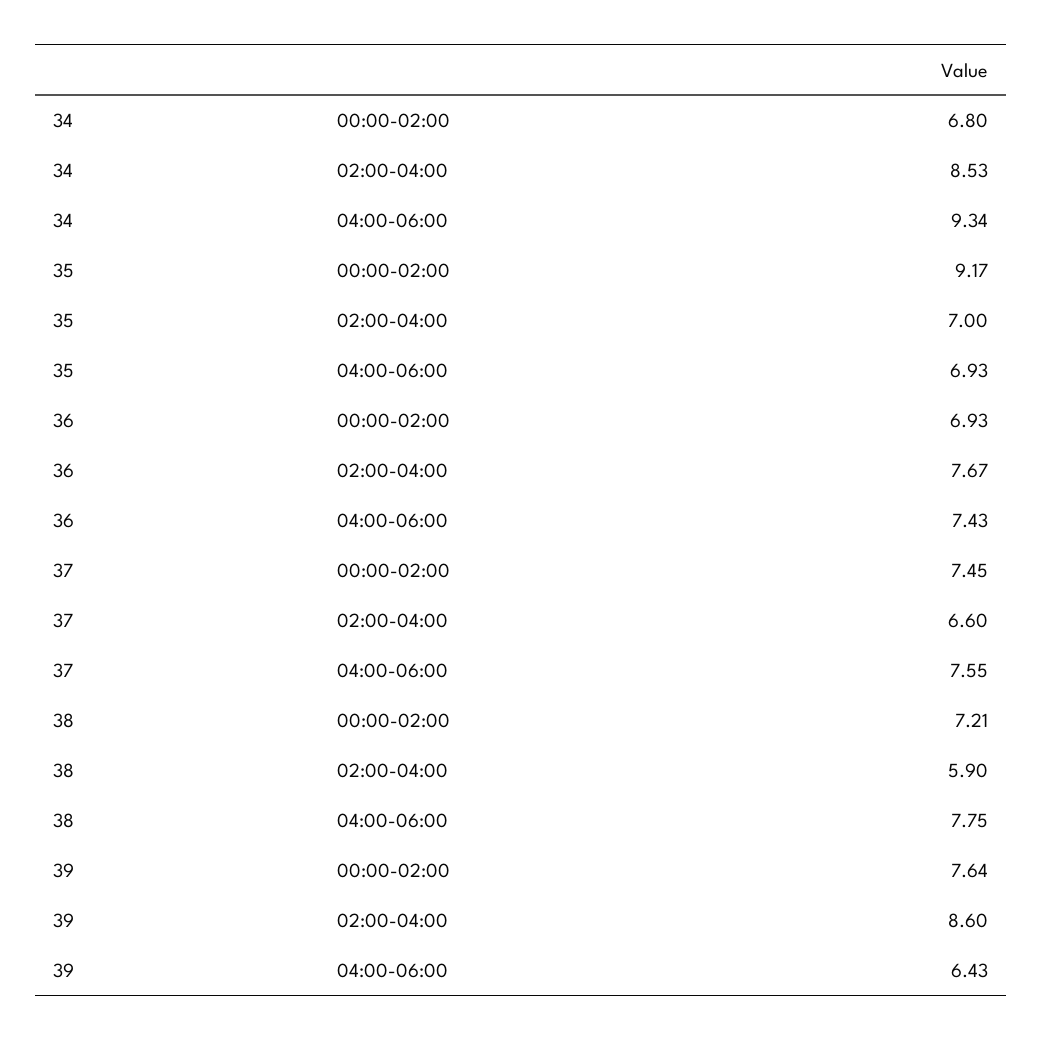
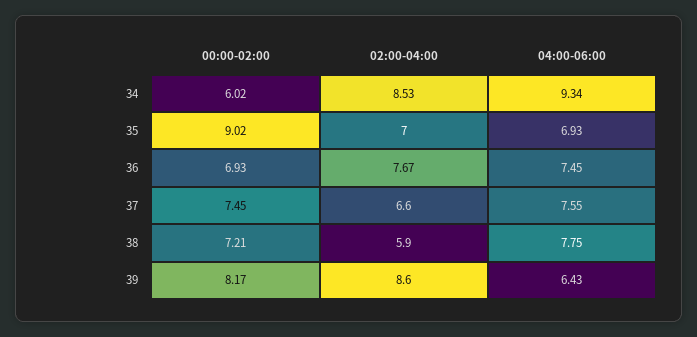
34, 00:00-02:00: 6.8 -> 6.02
35, 00:00-02:00: 9.17 -> 9.02
36, 04:00-06:00: 7.43 -> 7.45
39, 00:00-02:00: 7.64 -> 8.17

